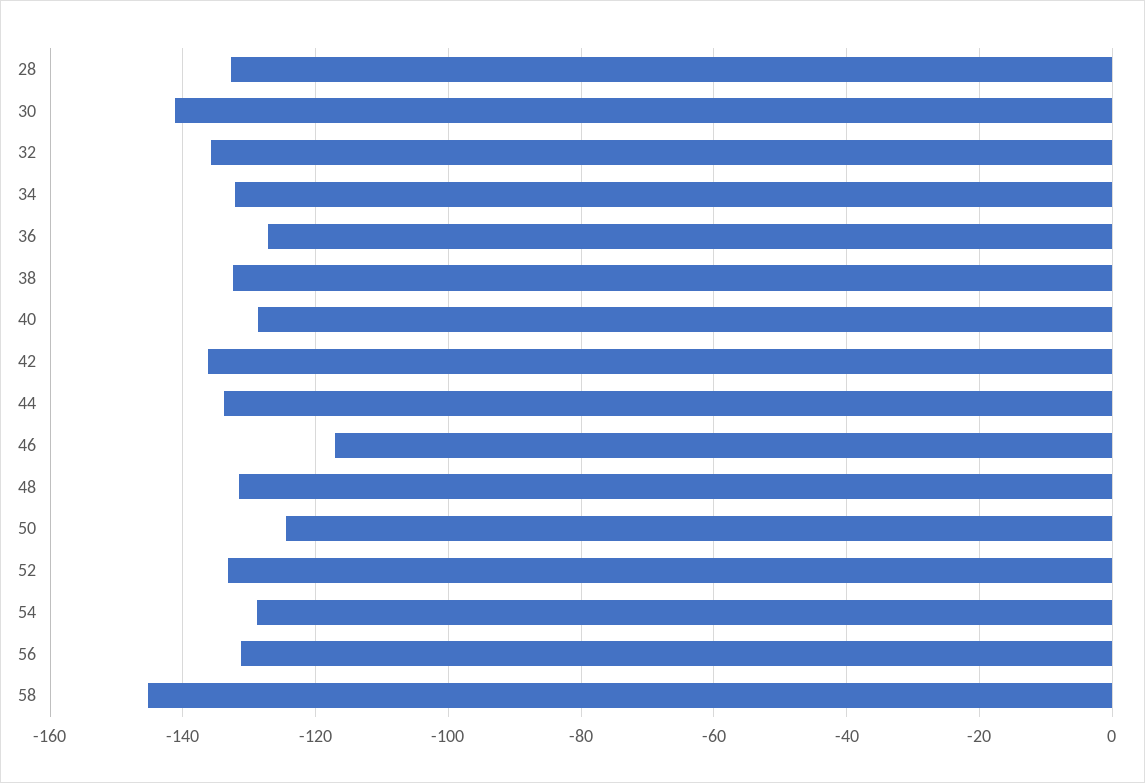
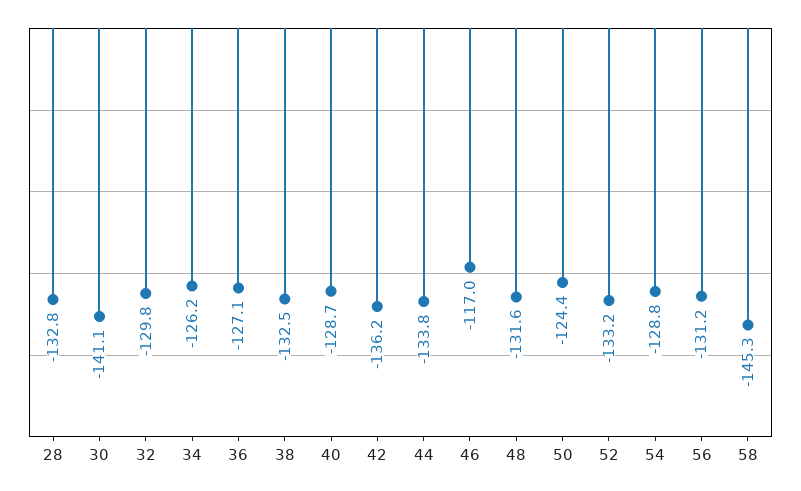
32: -136 -> -129.8
34: -132 -> -126.2

